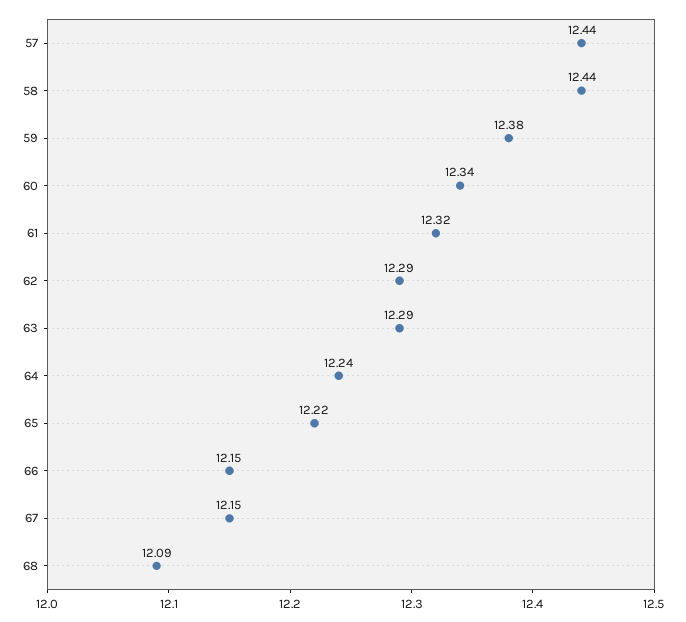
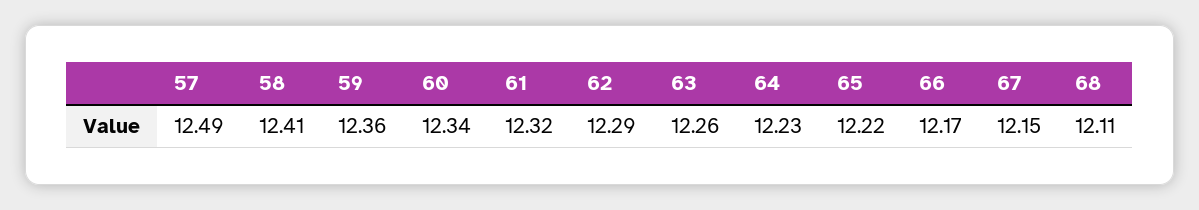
57: 12.44 -> 12.49
58: 12.44 -> 12.41
59: 12.38 -> 12.36
63: 12.29 -> 12.26
64: 12.24 -> 12.23
66: 12.15 -> 12.17
68: 12.09 -> 12.11

